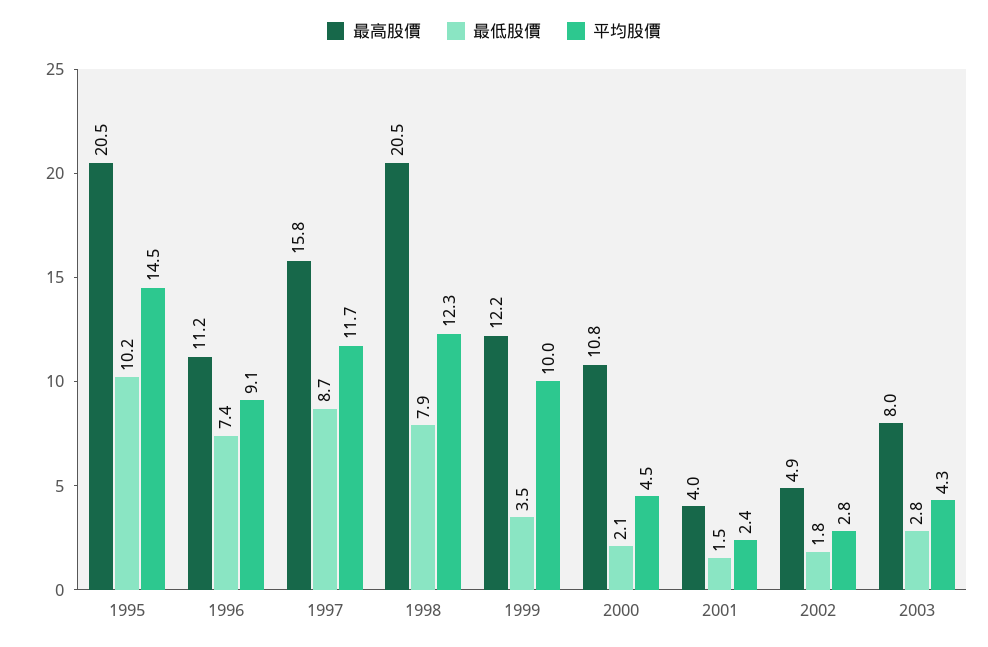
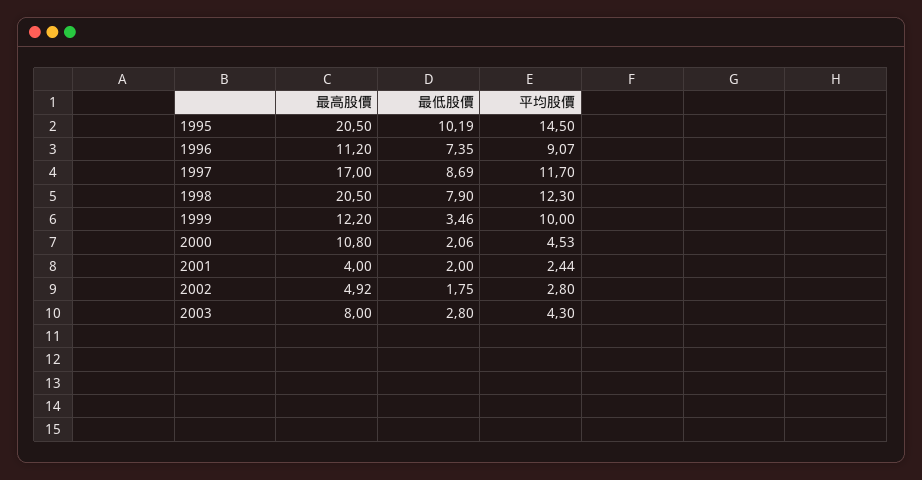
最高股價, 1997: 15.8 -> 17
最低股價, 2001: 1.5 -> 2

